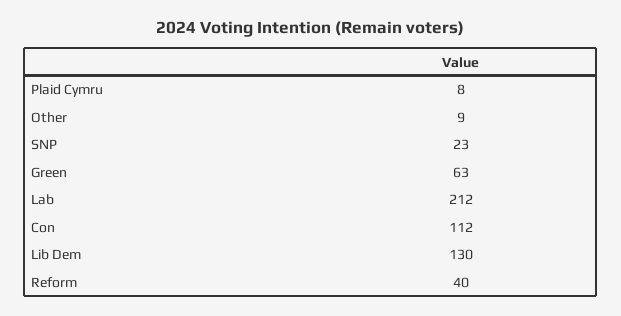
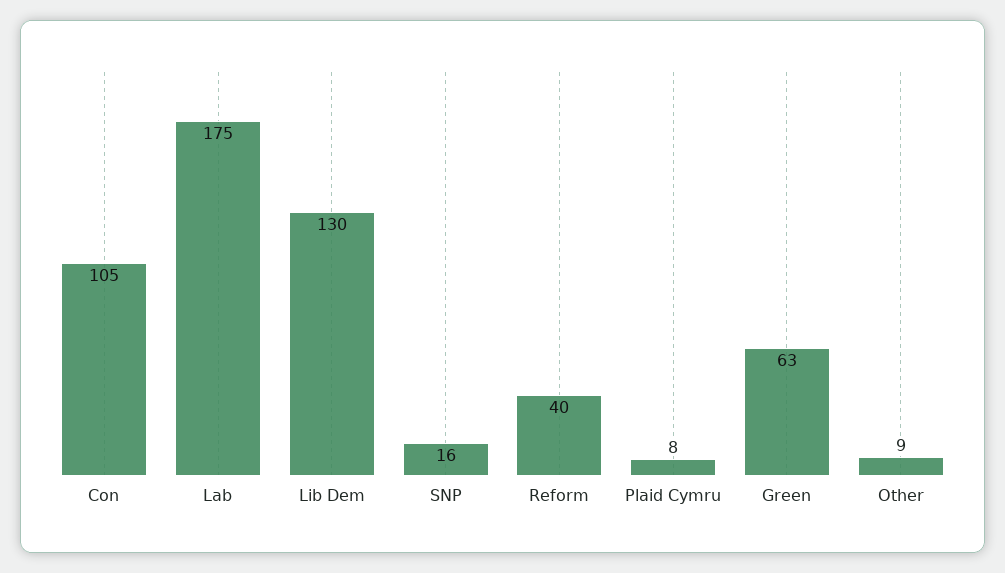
SNP: 23 -> 16
Lab: 212 -> 175
Con: 112 -> 105

